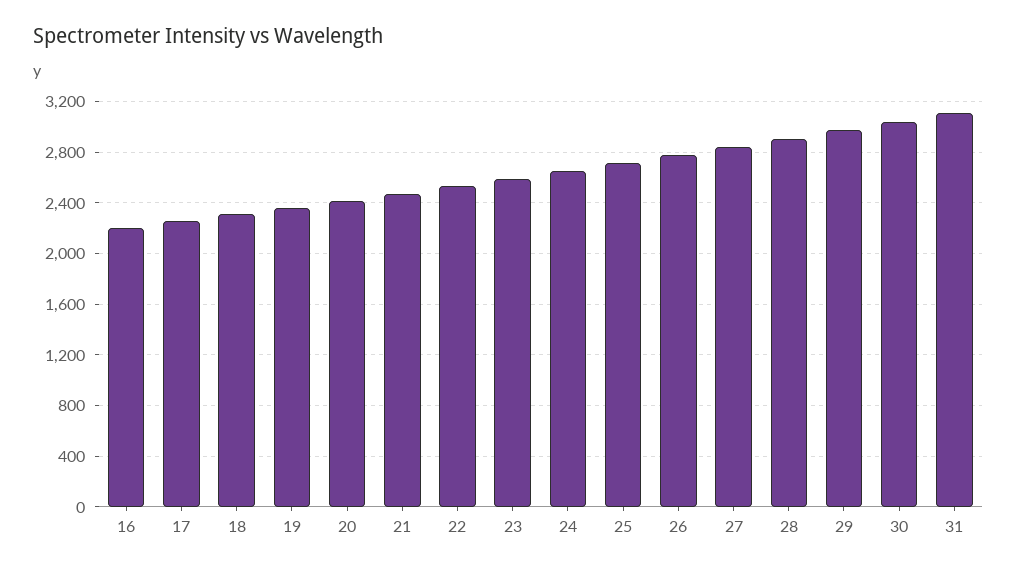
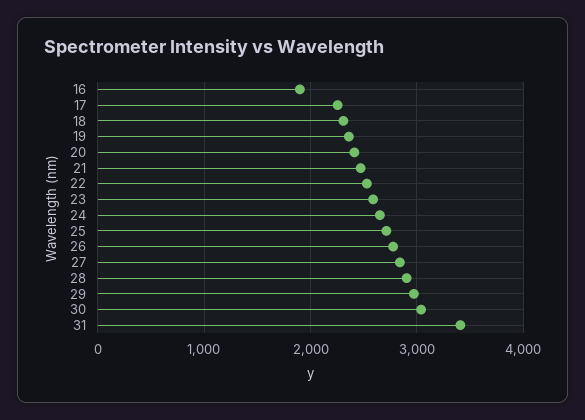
16: 2200 -> 1900
31: 3100 -> 3400

